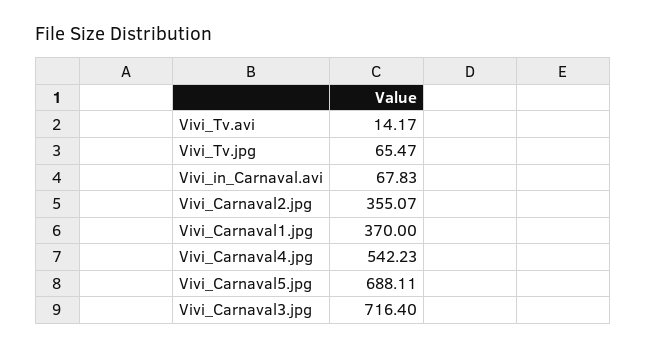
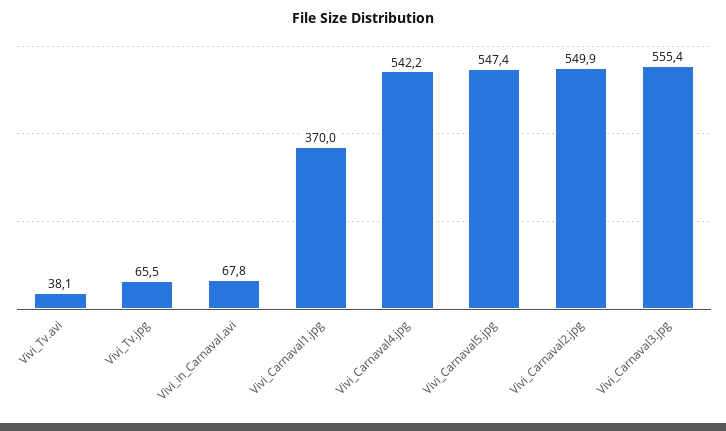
Vivi_Tv.avi: 14.17 -> 38.1
Vivi_Carnaval2.jpg: 355.07 -> 549.9
Vivi_Carnaval5.jpg: 688.11 -> 547.4
Vivi_Carnaval3.jpg: 716.4 -> 555.4

